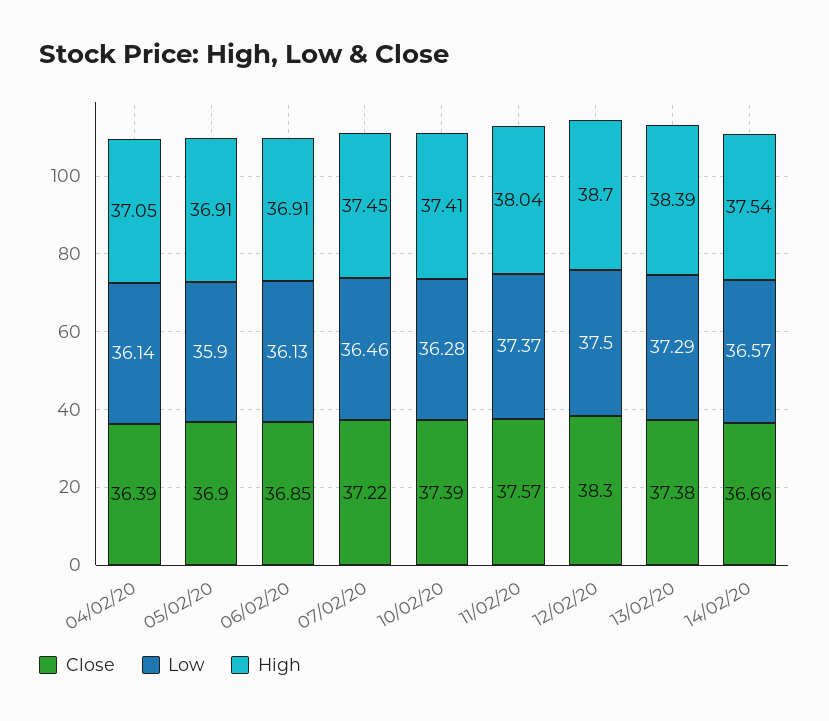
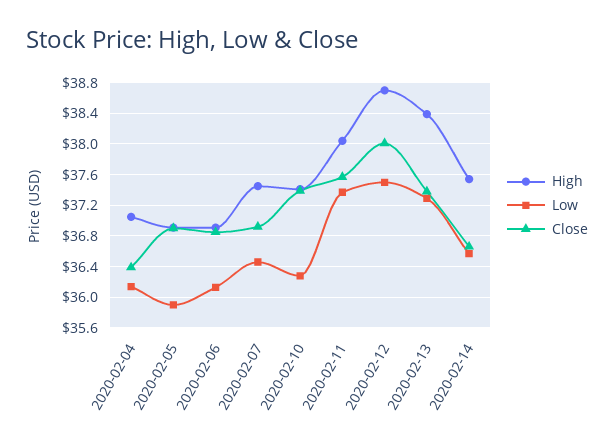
Close, 07/02/20: 37.22 -> 36.9
Close, 12/02/20: 38.3 -> 38

